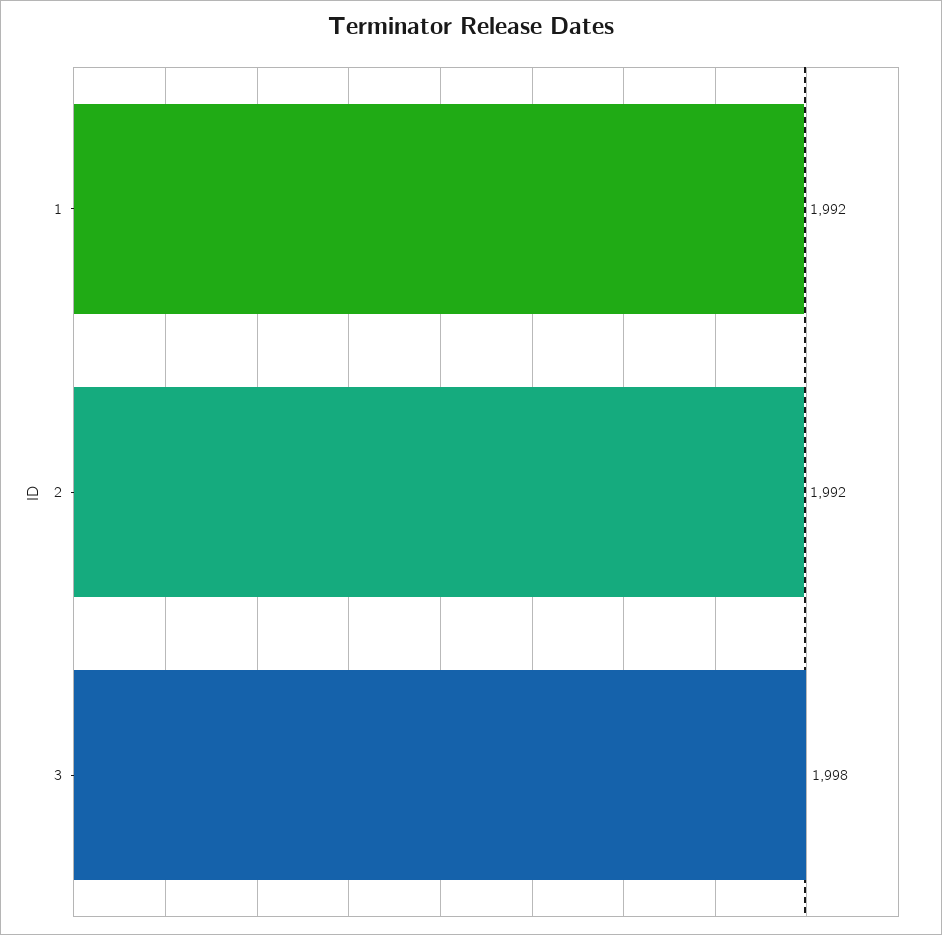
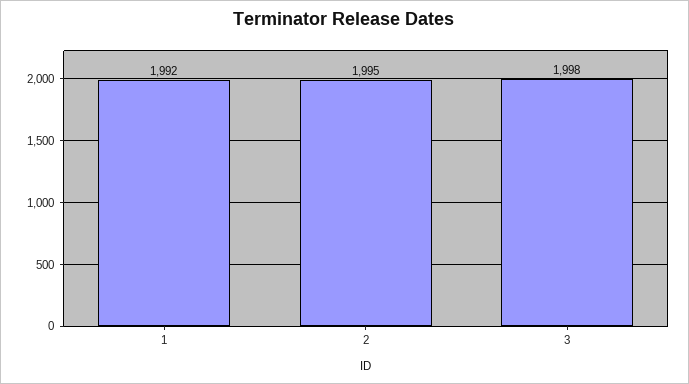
2: 1992 -> 1995

